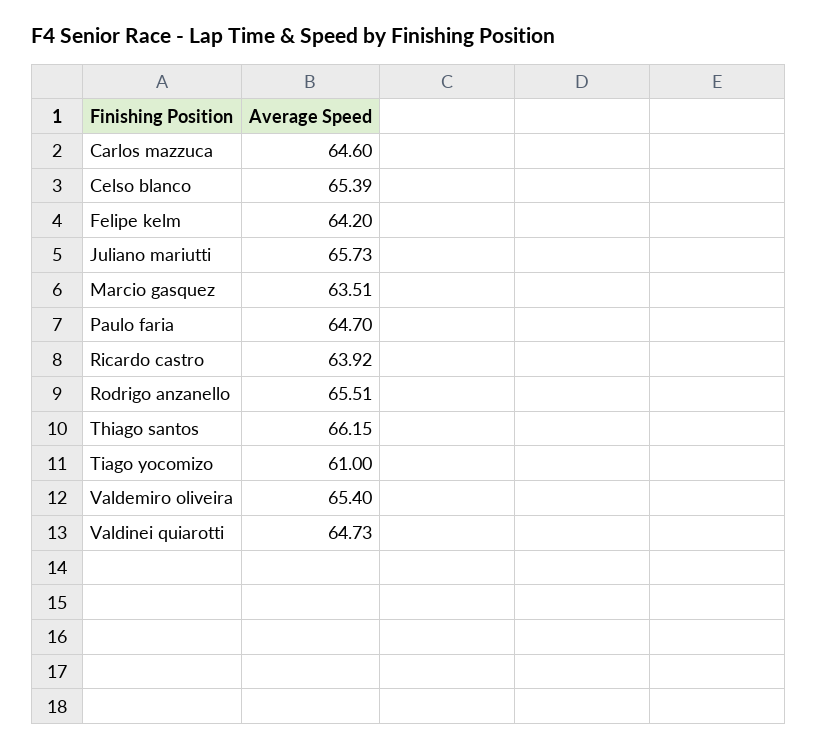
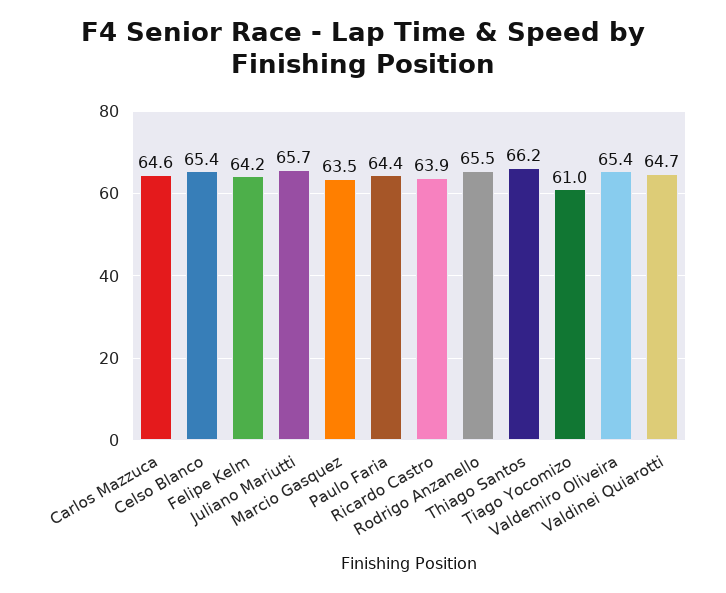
Paulo faria: 64.7 -> 64.4

